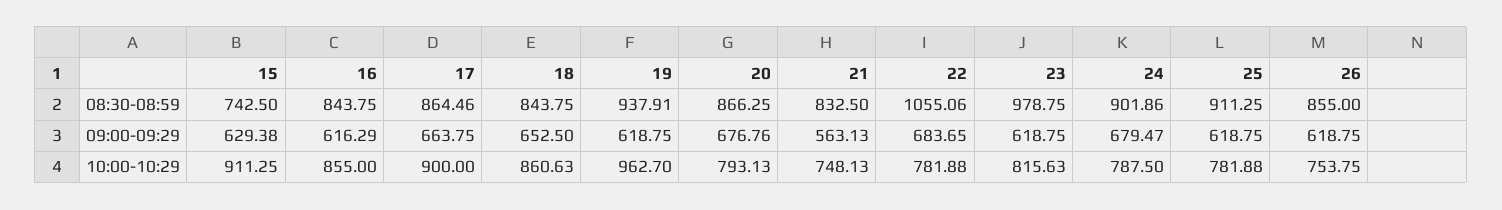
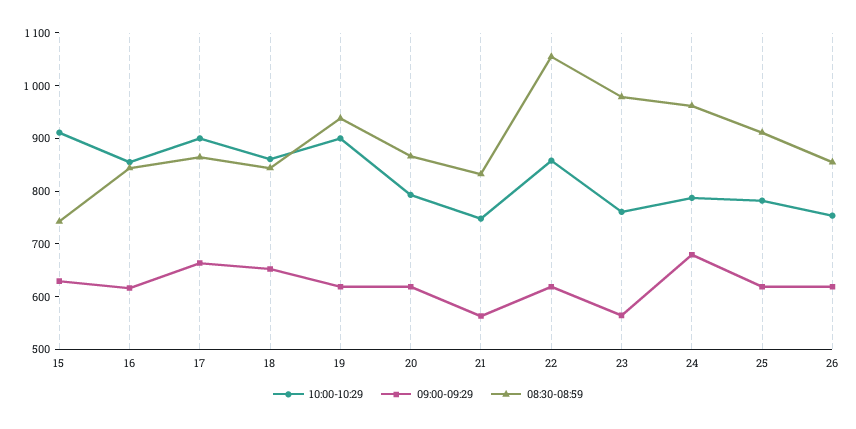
08:30-08:59, 24: 901.86 -> 960
09:00-09:29, 20: 676.76 -> 620
09:00-09:29, 22: 683.65 -> 620
09:00-09:29, 23: 618.75 -> 560
10:00-10:29, 19: 962.7 -> 900
10:00-10:29, 22: 781.88 -> 860
10:00-10:29, 23: 815.63 -> 760

